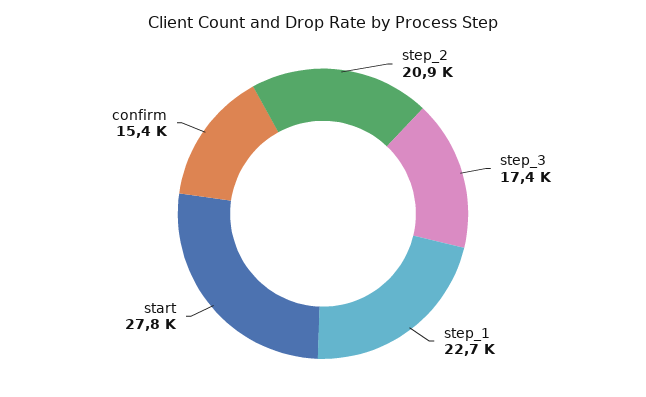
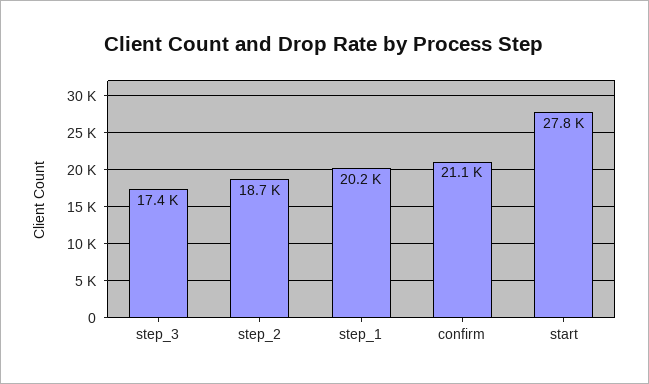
step_2: 20900 -> 18700
step_1: 22700 -> 20200
confirm: 15400 -> 21100

